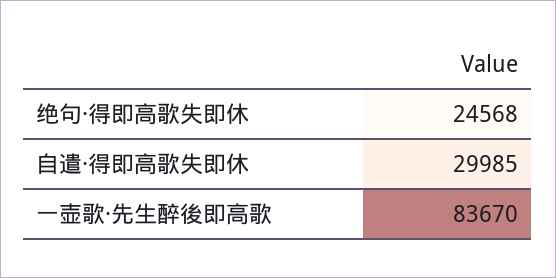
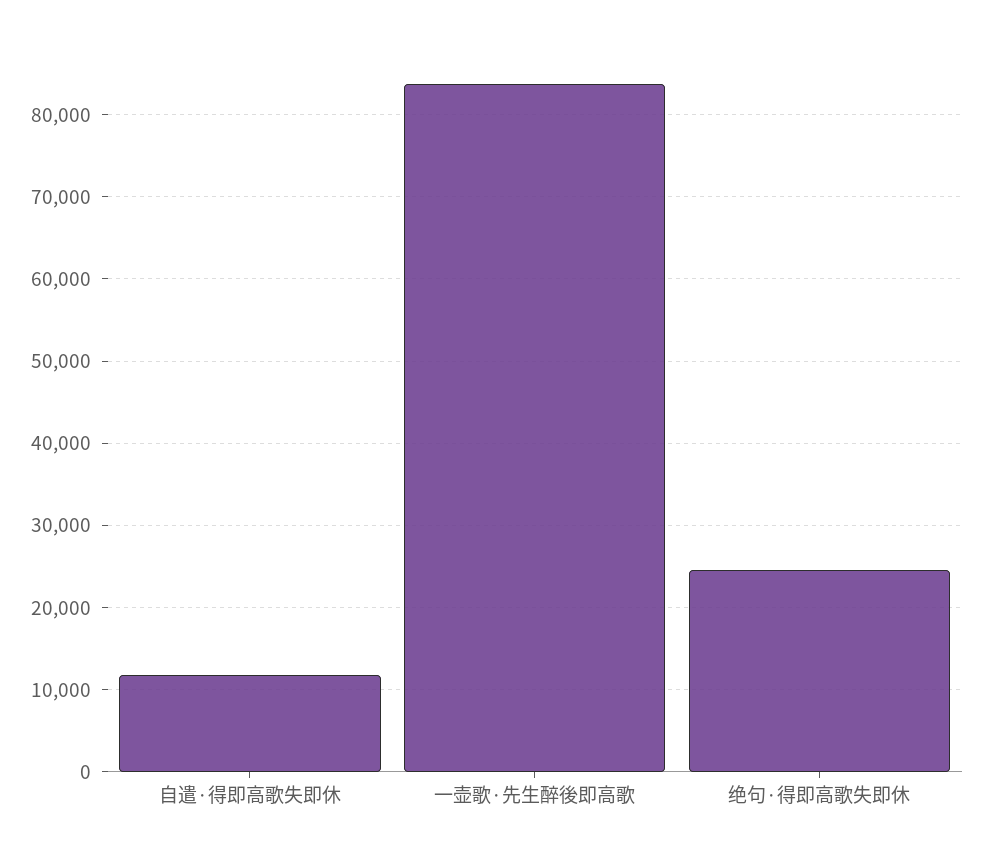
自遣·得即高歌失即休: 29985 -> 12000

